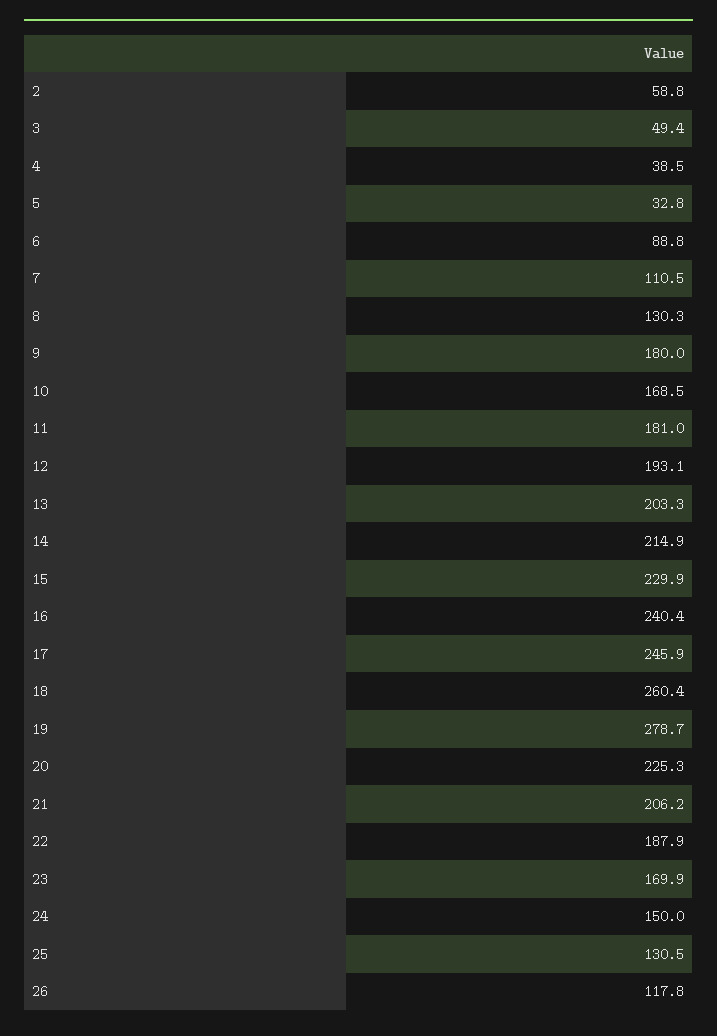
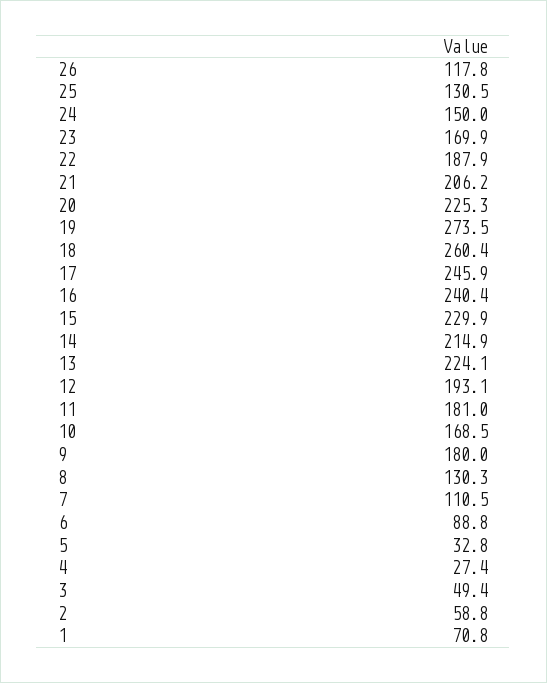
4: 38.5 -> 27.4
13: 203.3 -> 224.1
19: 278.7 -> 273.5
1: none -> 70.8

